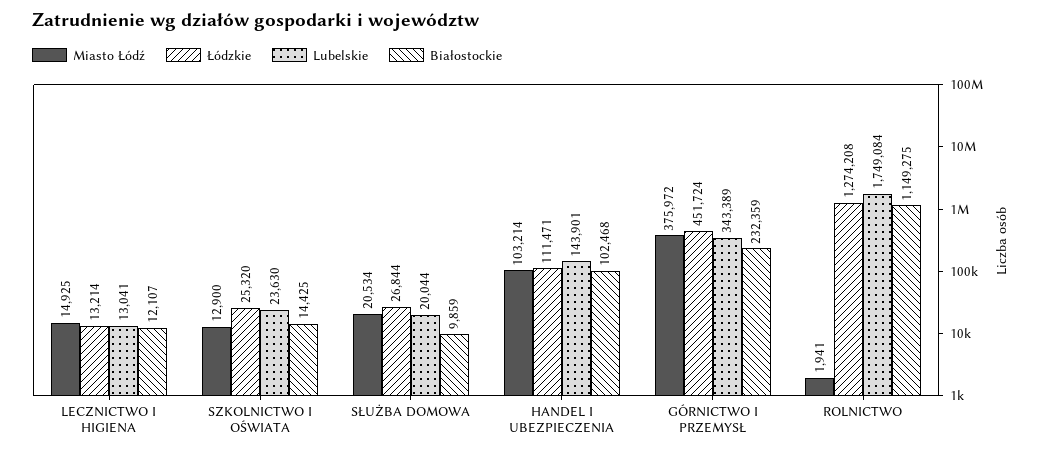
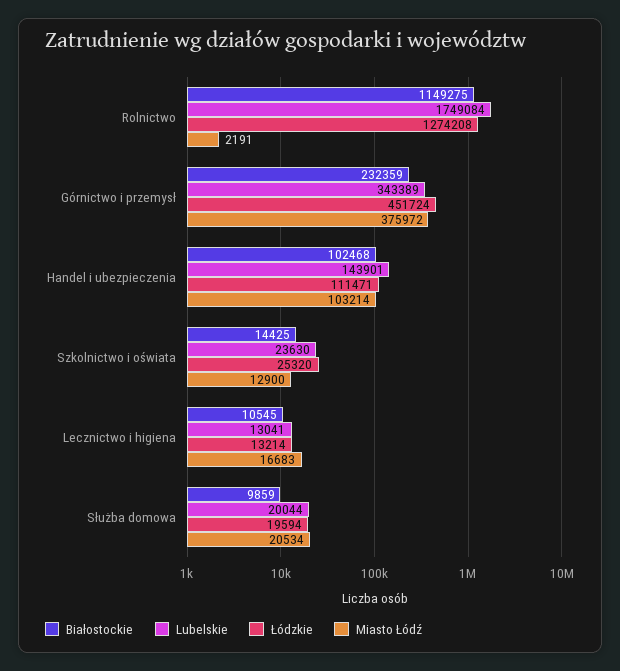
Miasto Łódź, LECZNICTWO I HIGIENA: 14925 -> 16683
Białostockie, LECZNICTWO I HIGIENA: 12107 -> 10545
Łódzkie, SŁUŻBA DOMOWA: 26844 -> 19594
Miasto Łódź, ROLNICTWO: 1941 -> 2191

